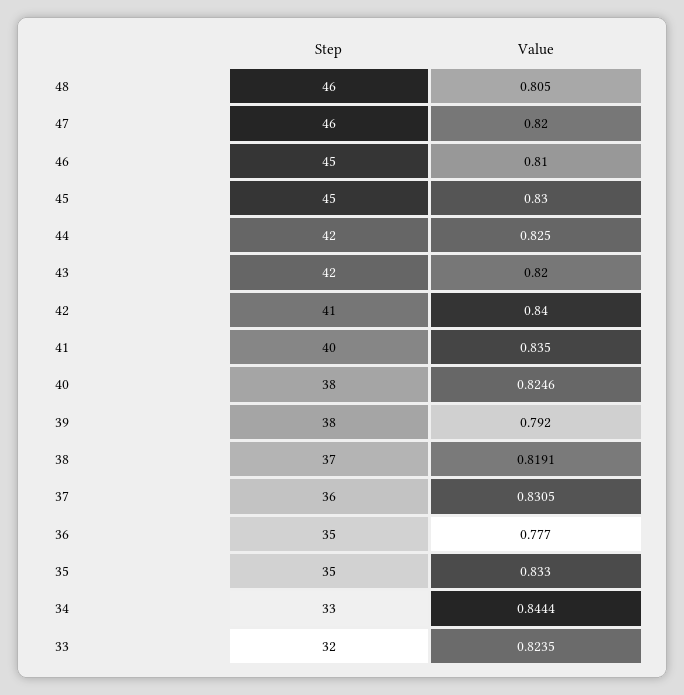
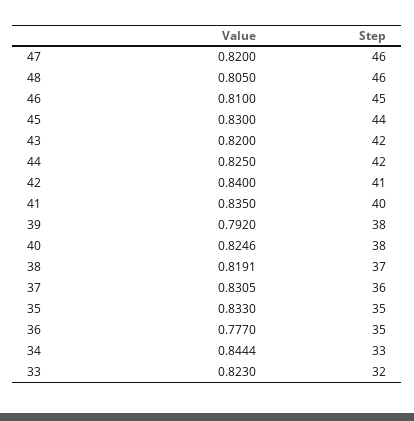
Step, 45: 45 -> 44
Value, 33: 0.8235 -> 0.823

